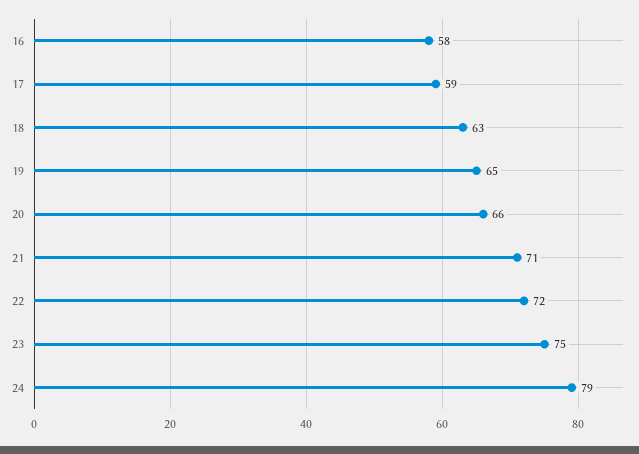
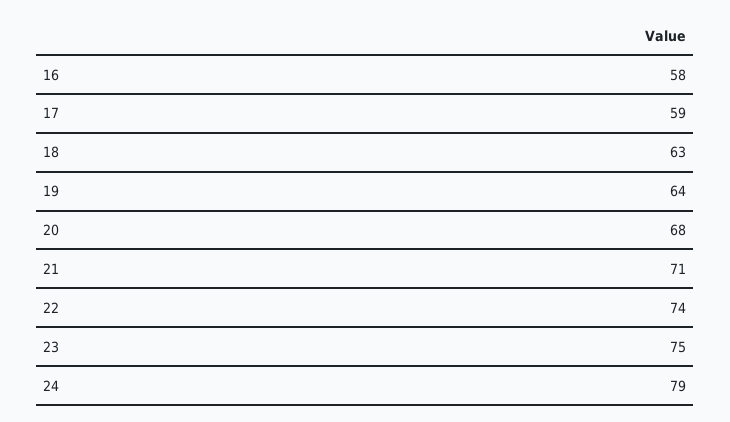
19: 65 -> 64
20: 66 -> 68
22: 72 -> 74

